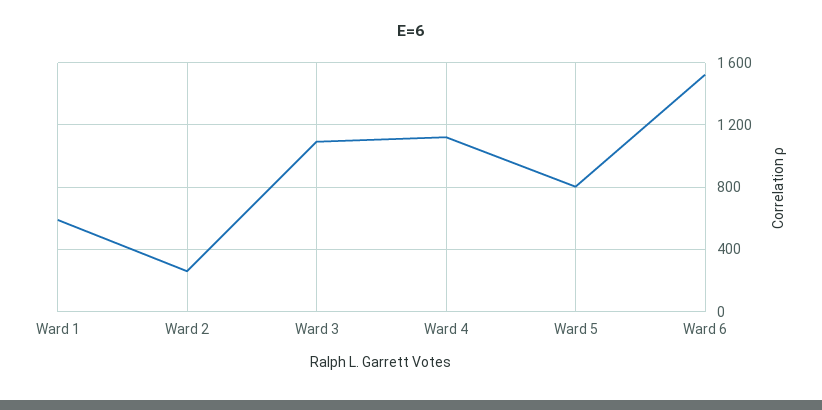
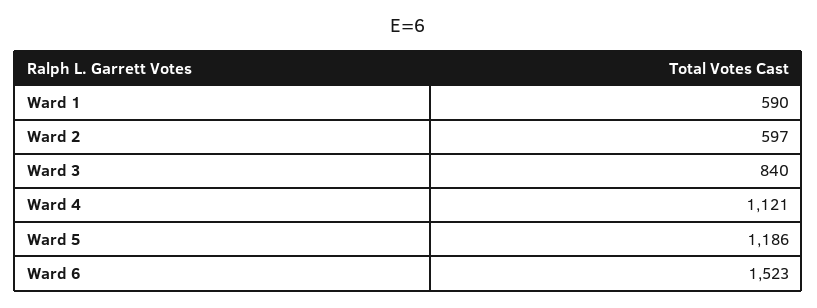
Ward 2: 250 -> 597
Ward 3: 1100 -> 840
Ward 5: 800 -> 1186

